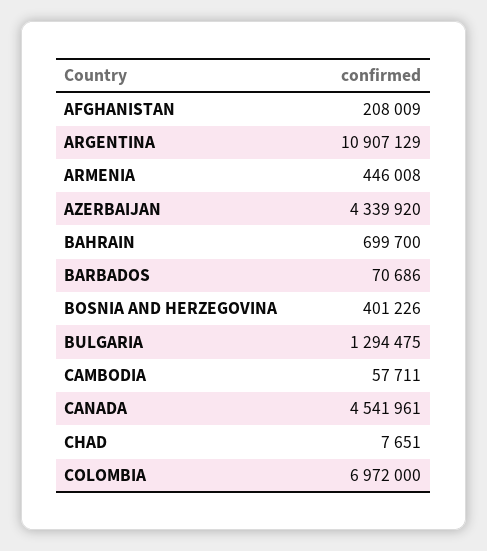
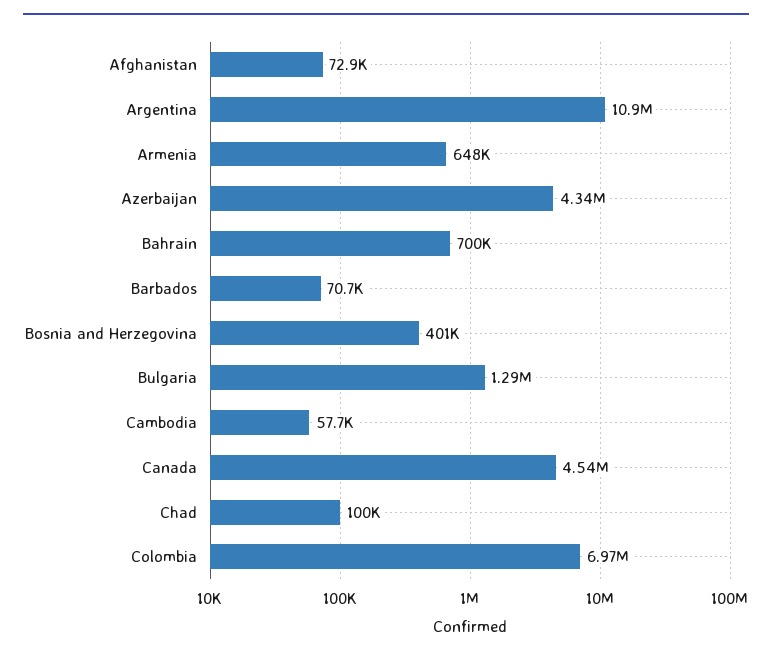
AFGHANISTAN: 208009 -> 72900
ARMENIA: 446008 -> 648000
CHAD: 7651 -> 100000

